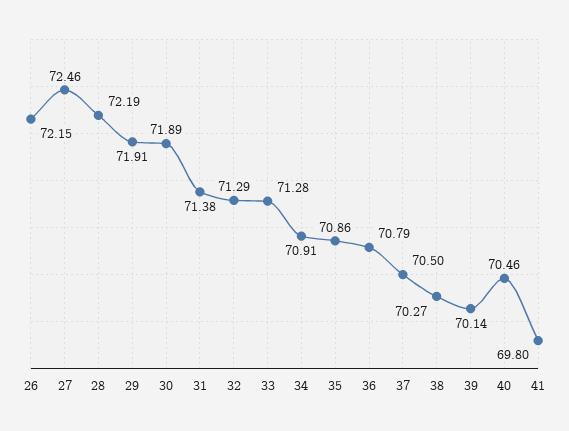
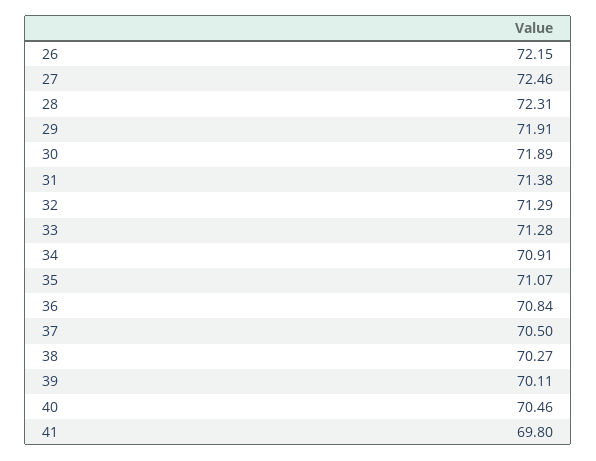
28: 72.19 -> 72.31
35: 70.86 -> 71.07
36: 70.79 -> 70.84
39: 70.14 -> 70.11

